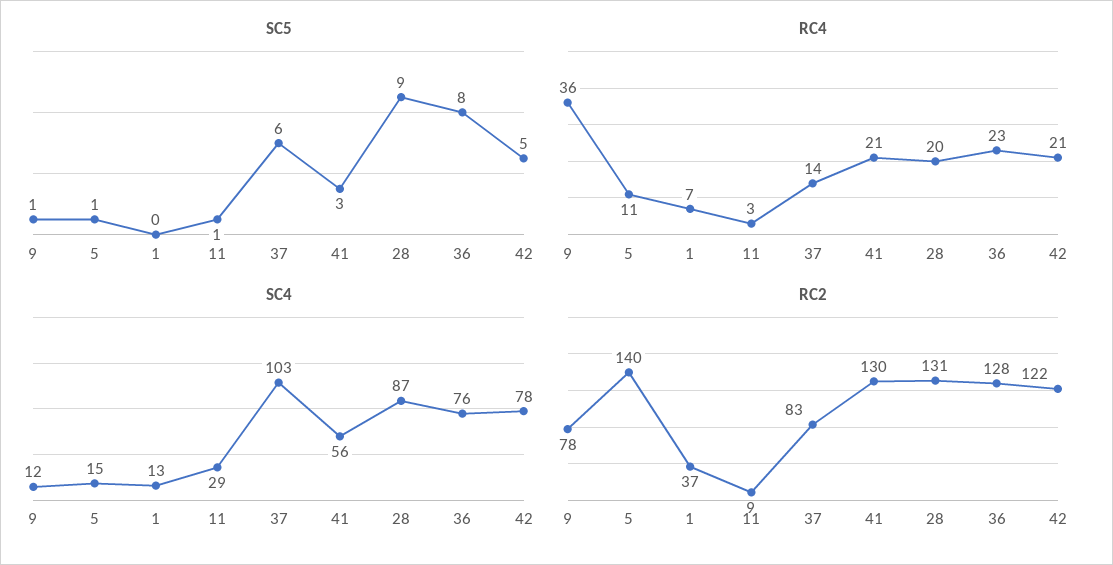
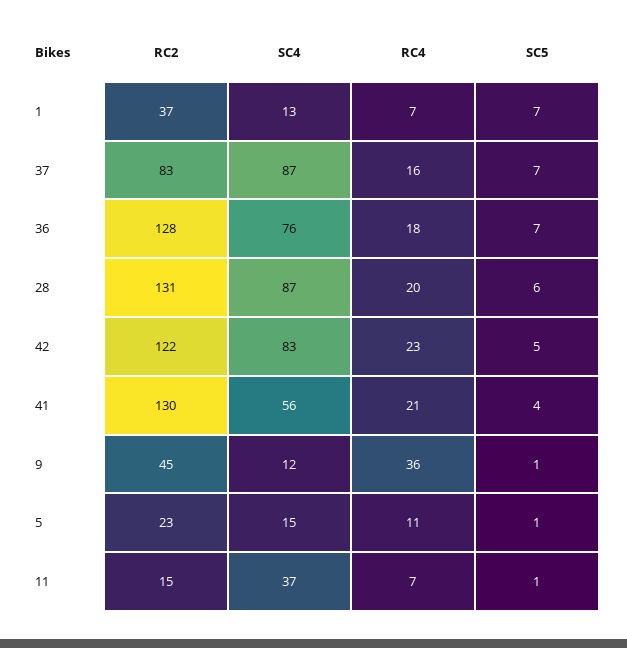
SC5, 1: 0 -> 7
SC5, 37: 6 -> 7
SC5, 41: 3 -> 4
SC5, 28: 9 -> 6
SC5, 36: 8 -> 7
RC4, 11: 3 -> 7
RC4, 37: 14 -> 16
RC4, 36: 23 -> 18
RC4, 42: 21 -> 23
SC4, 11: 29 -> 37
SC4, 37: 103 -> 87
SC4, 42: 78 -> 83
RC2, 9: 78 -> 45
RC2, 5: 140 -> 23
RC2, 11: 9 -> 15

